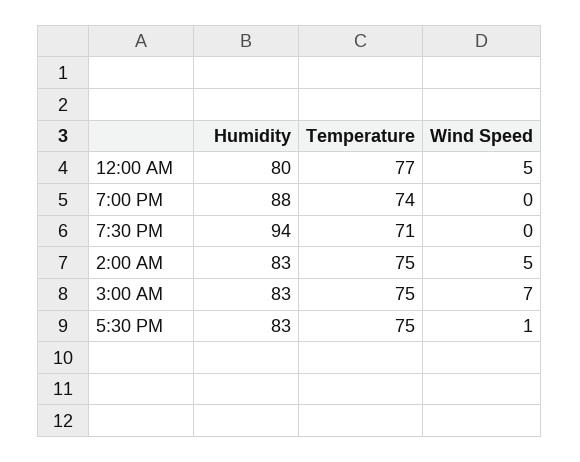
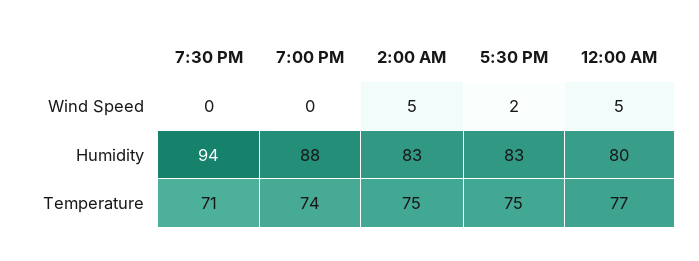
Humidity, 3:00 AM: 83 -> none
Temperature, 3:00 AM: 75 -> none
Wind Speed, 3:00 AM: 7 -> none
Wind Speed, 5:30 PM: 1 -> 2

